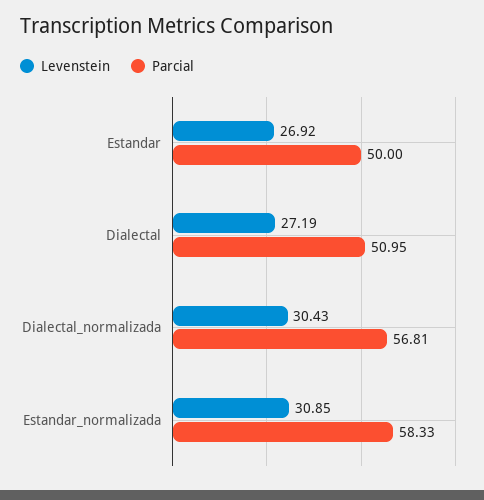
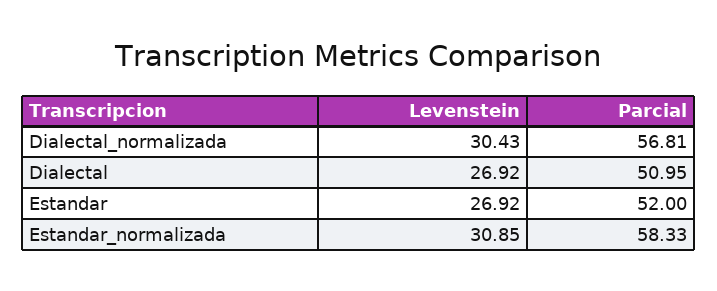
Parcial, Estandar: 50 -> 52
Levenstein, Dialectal: 27.19 -> 26.92

